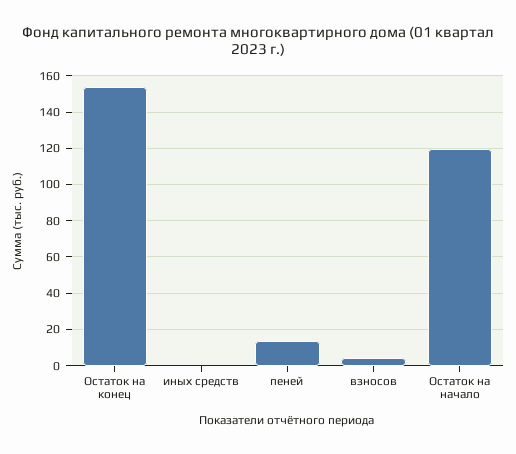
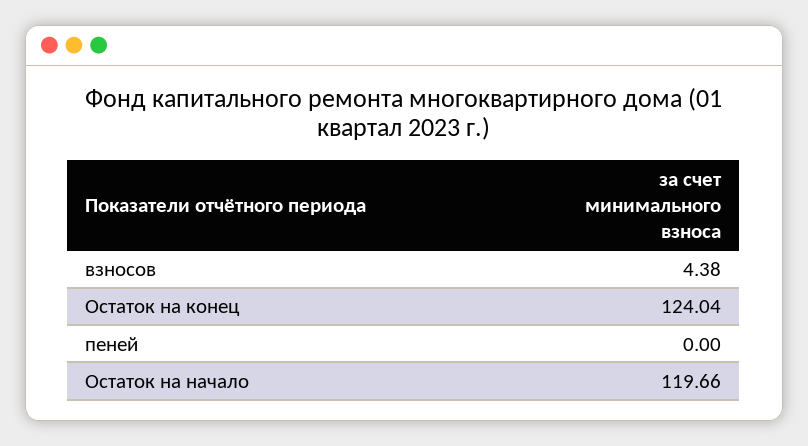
Остаток на конец: 155 -> 124.04
иных средств: 0 -> none
пеней: 15 -> 0

